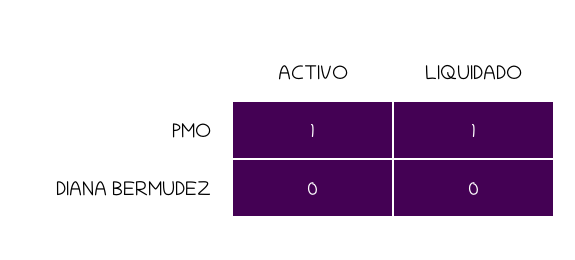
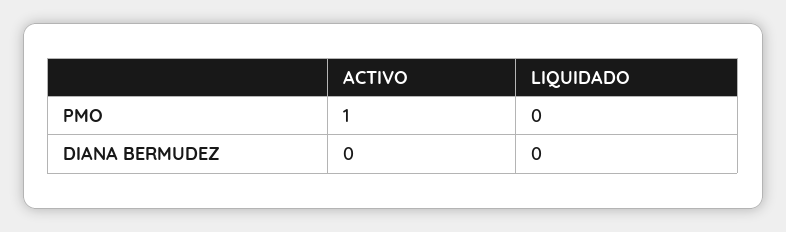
LIQUIDADO, PMO: 1 -> 0

